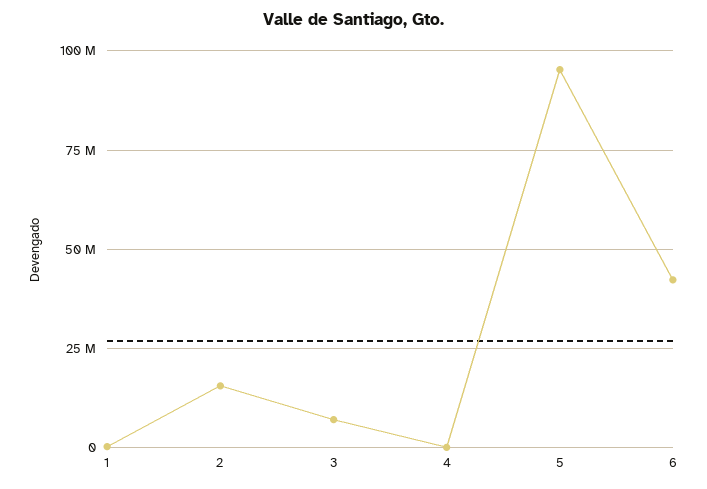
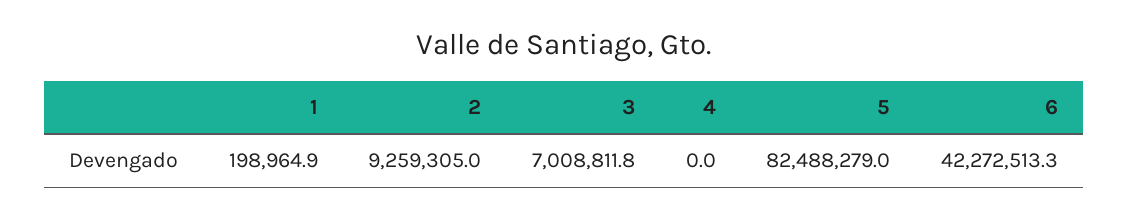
2: 15000000 -> 9259305
5: 95000000 -> 82488279

